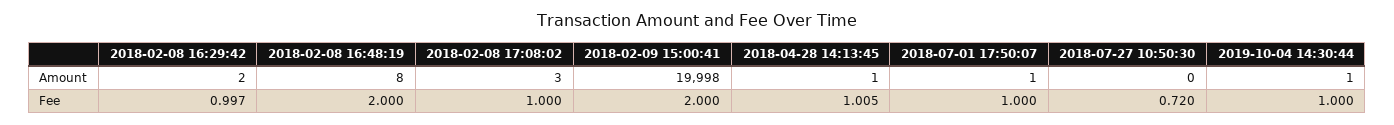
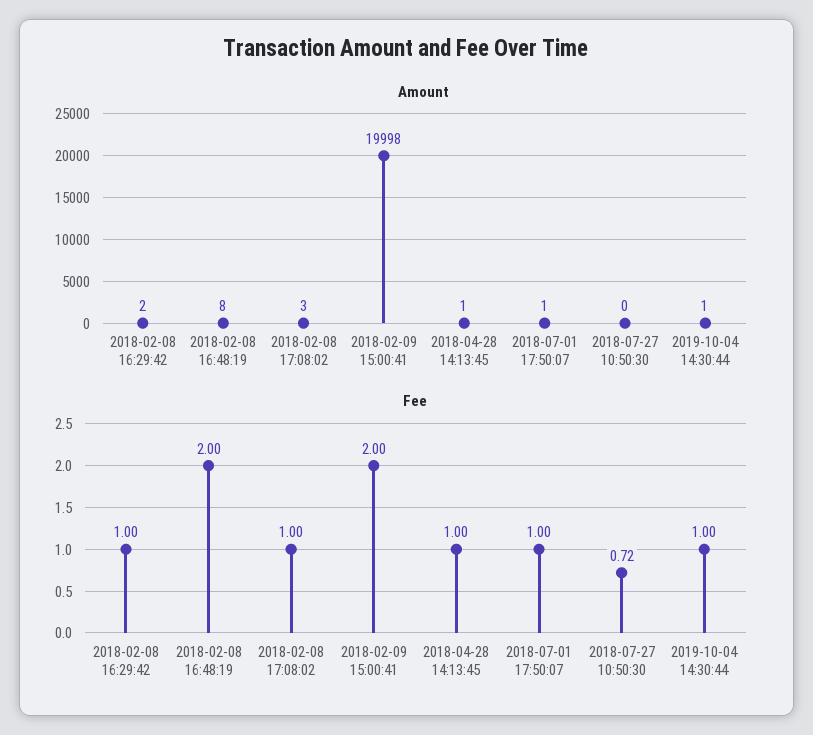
Fee, 2018-02-08 16:29:42: 0.997 -> 1
Fee, 2018-04-28 14:13:45: 1.005 -> 1

